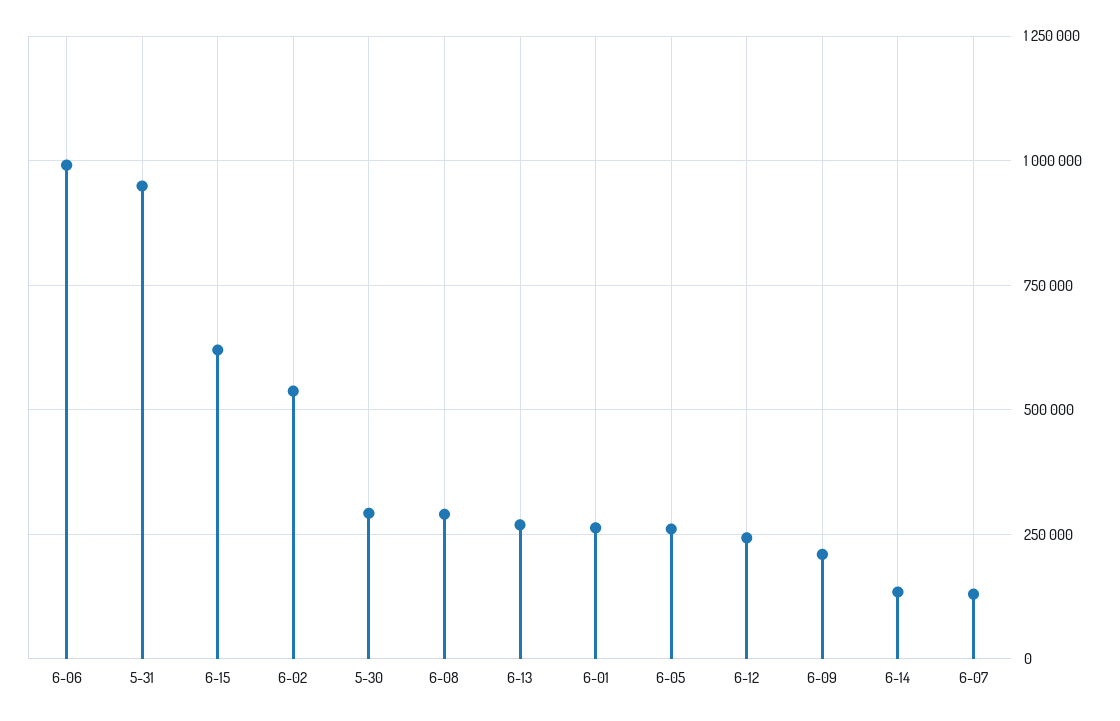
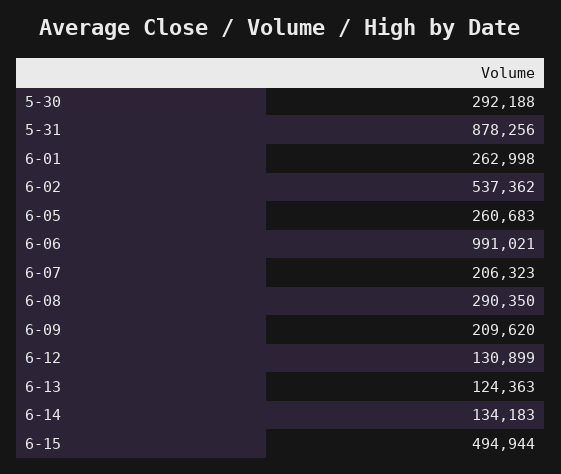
5-31: 950000 -> 878256
6-15: 625000 -> 494944
6-13: 275000 -> 124363
6-12: 250000 -> 130899
6-07: 125000 -> 206323

